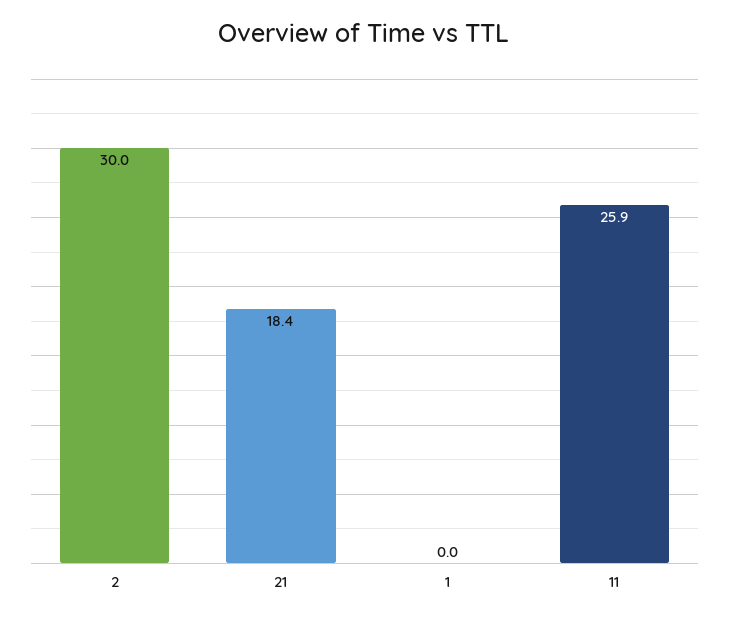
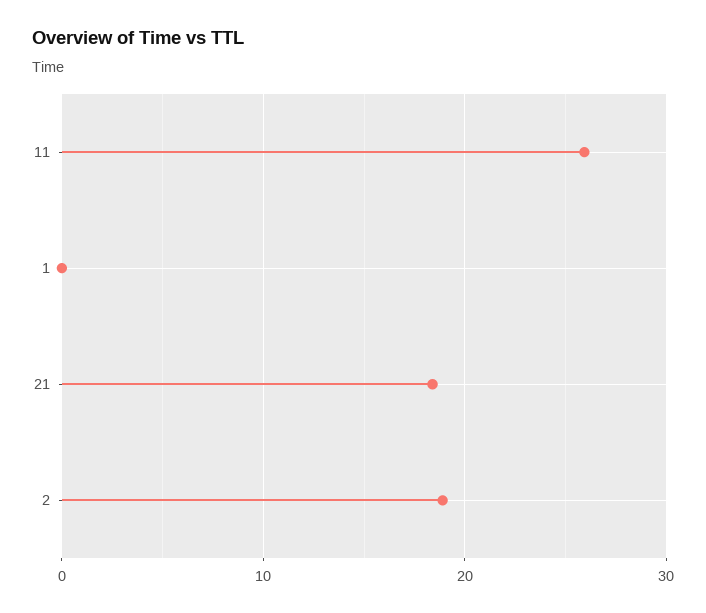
2: 30 -> 19

